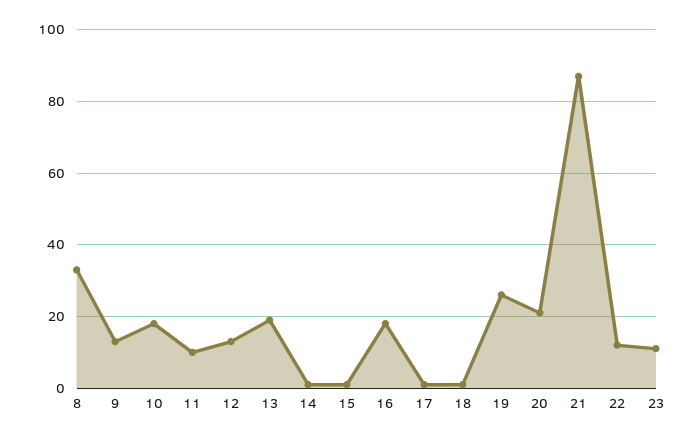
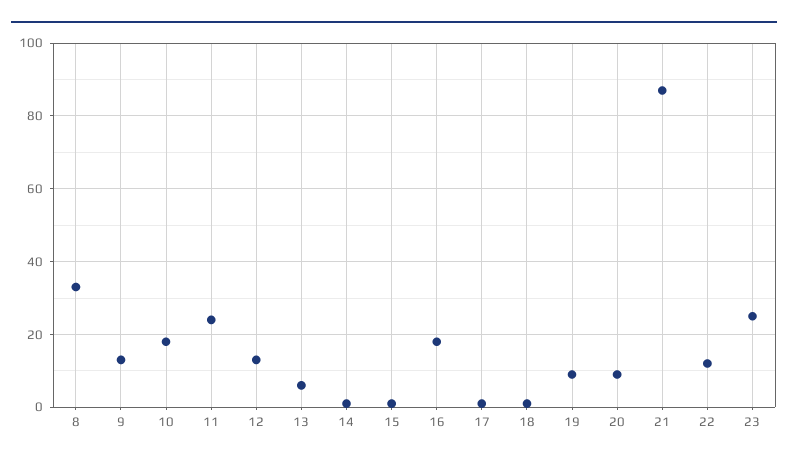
11: 10 -> 25
13: 20 -> 5
19: 25 -> 10
20: 20 -> 10
23: 10 -> 25

